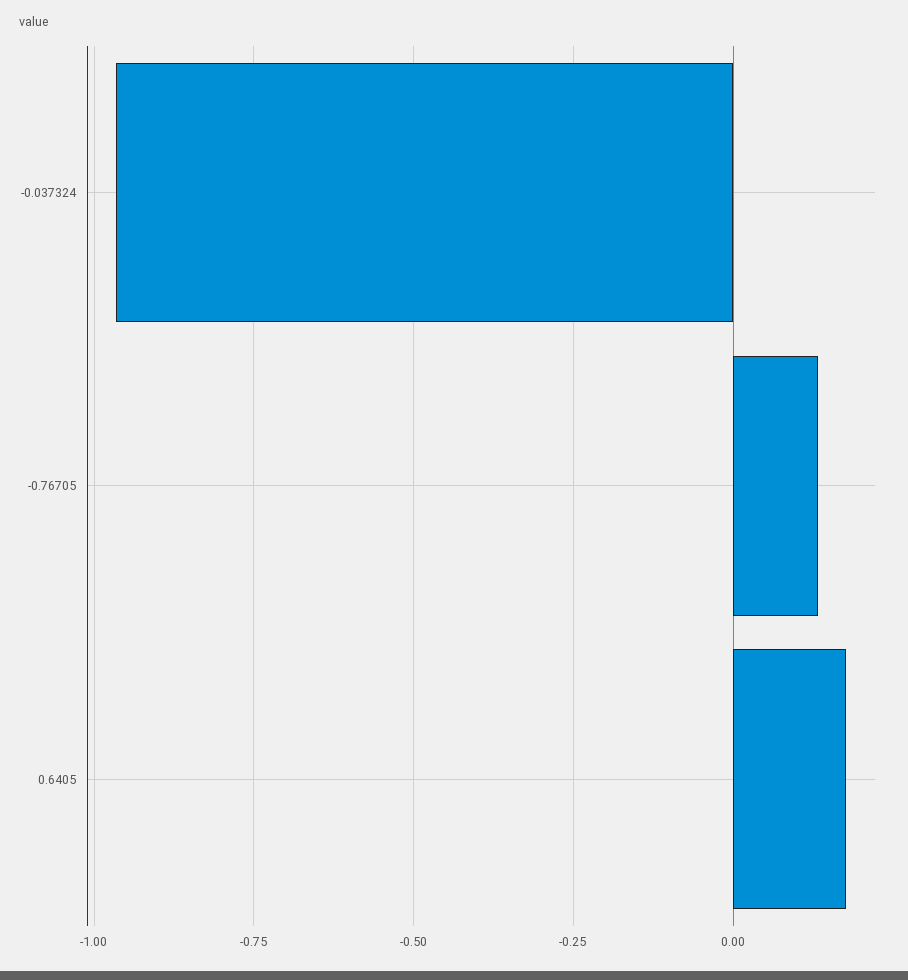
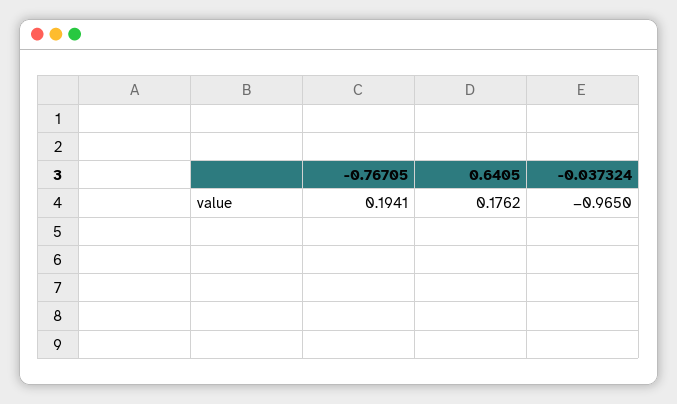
-0.76705: 0.125 -> 0.1941

